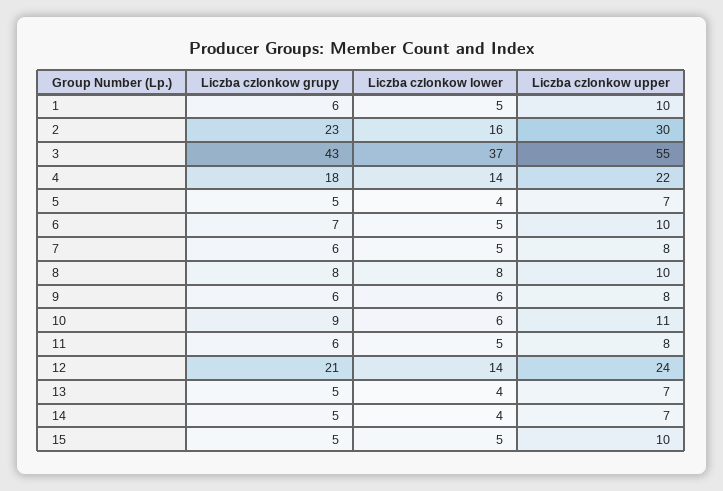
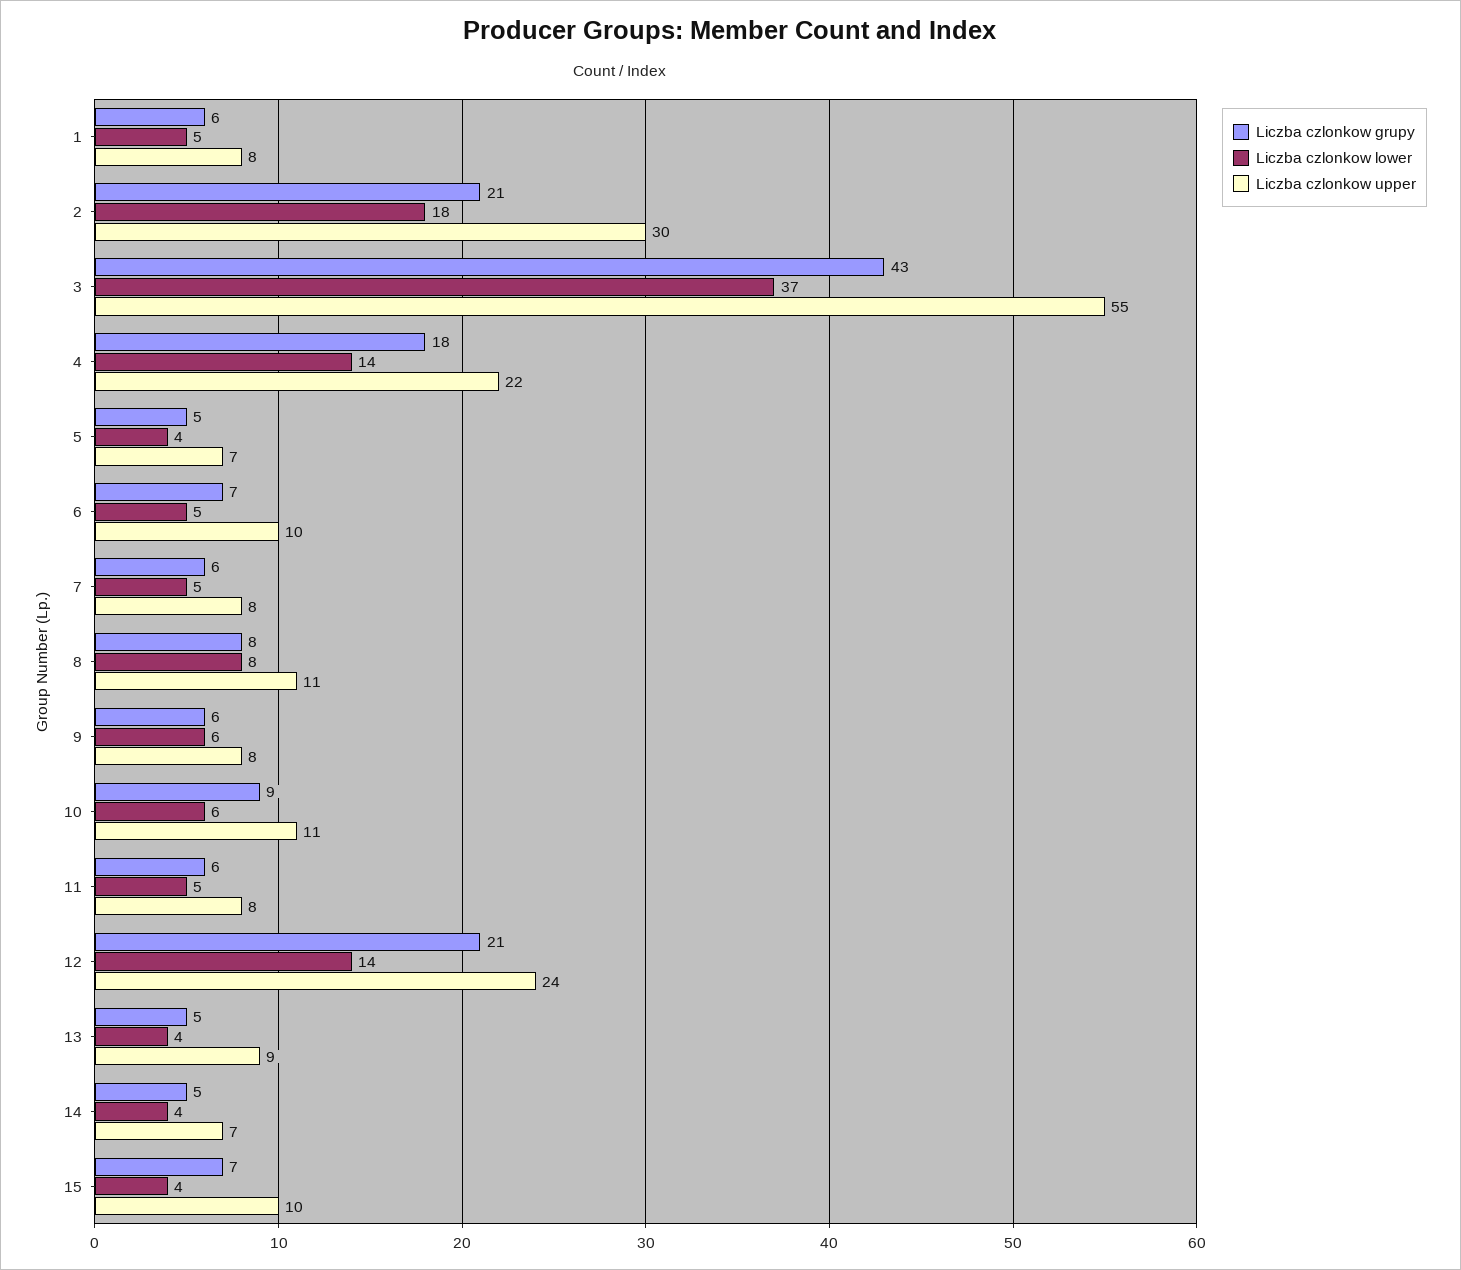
Liczba czlonkow upper, 1: 10 -> 8
Liczba czlonkow grupy, 2: 23 -> 21
Liczba czlonkow lower, 2: 16 -> 18
Liczba czlonkow upper, 8: 10 -> 11
Liczba czlonkow upper, 13: 7 -> 9
Liczba czlonkow grupy, 15: 5 -> 7
Liczba czlonkow lower, 15: 5 -> 4

